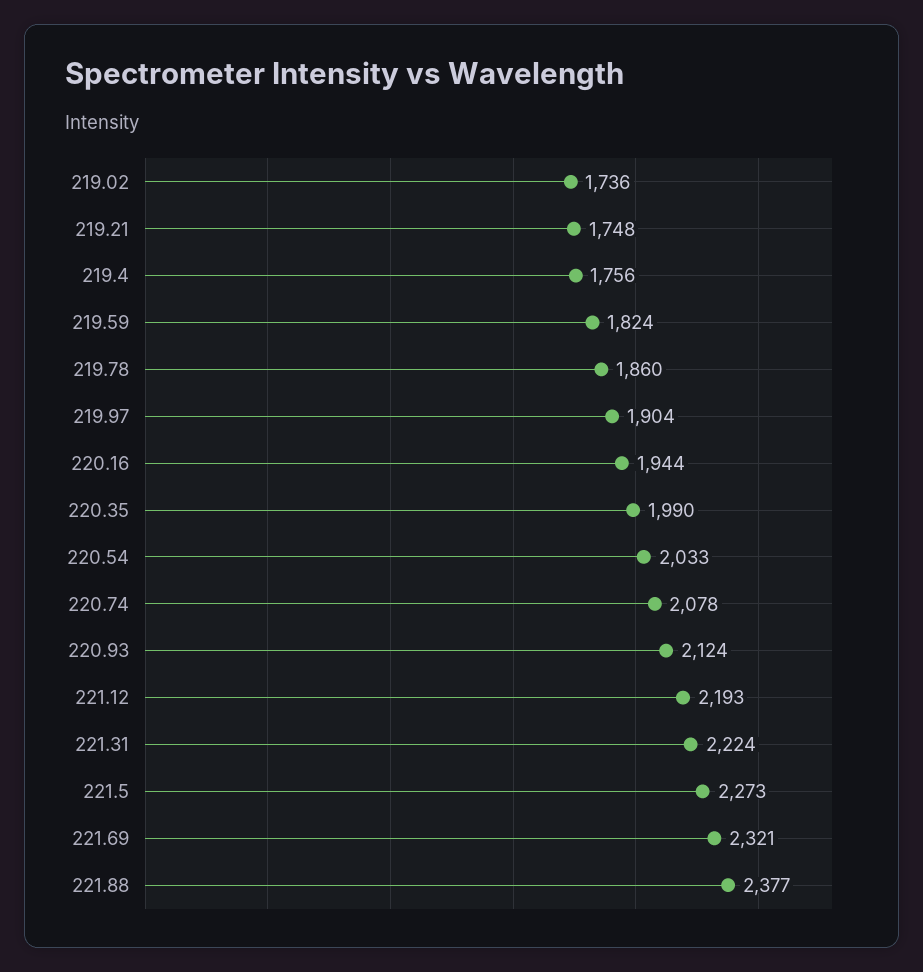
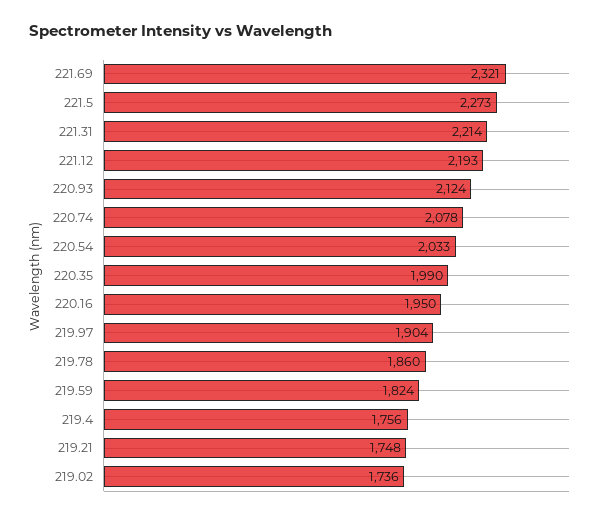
220.16: 1944 -> 1950
221.31: 2224 -> 2214
221.88: 2377 -> none

